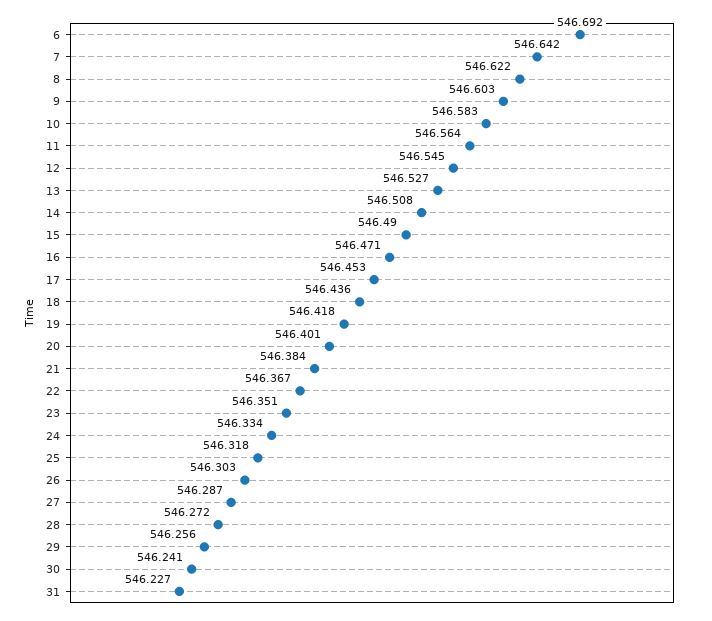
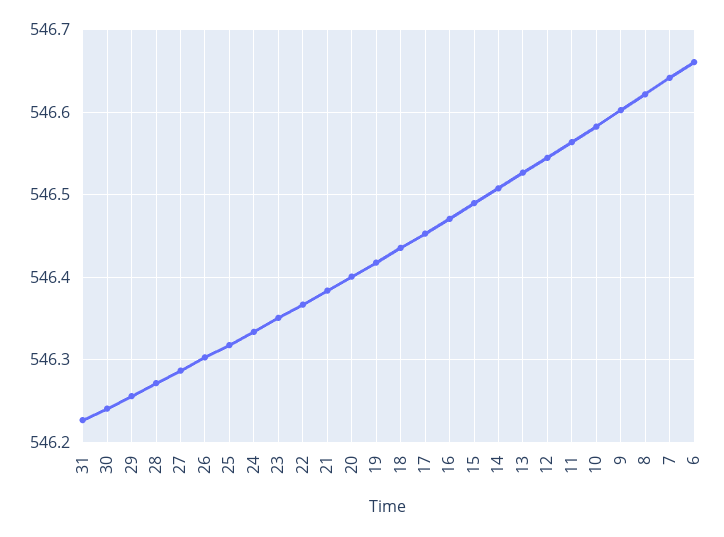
6: 546.692 -> 546.66

